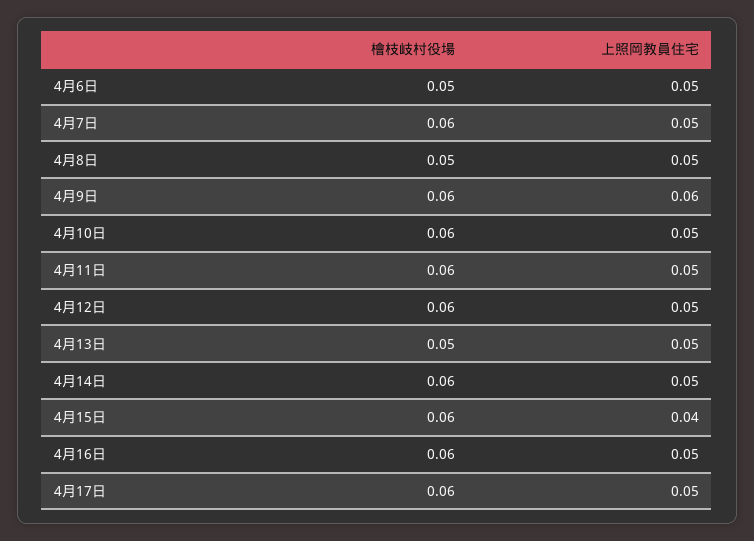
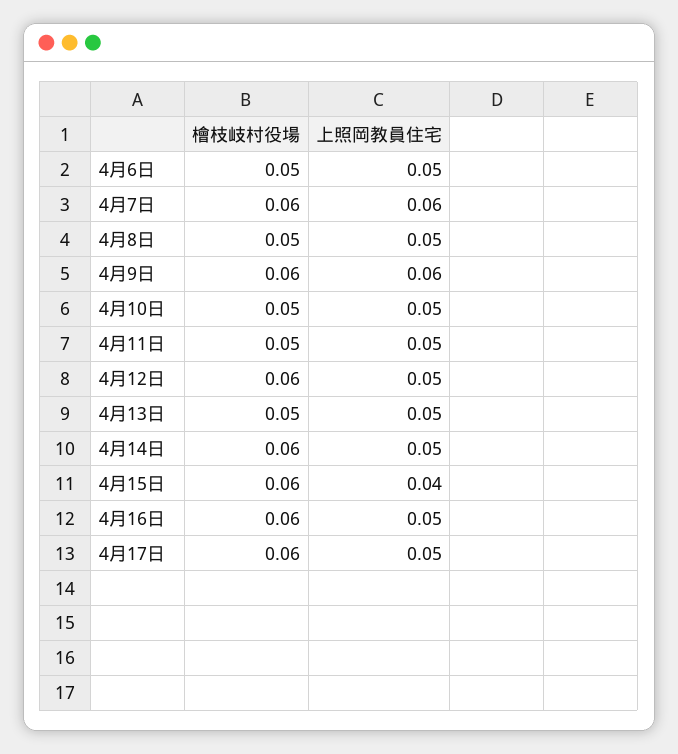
上照岡教員住宅, 4月7日: 0.05 -> 0.06
檜枝岐村役場, 4月10日: 0.06 -> 0.05
檜枝岐村役場, 4月11日: 0.06 -> 0.05

